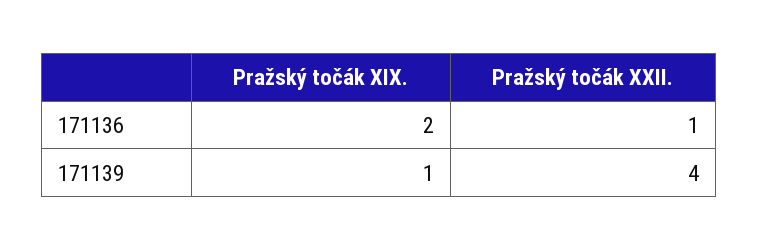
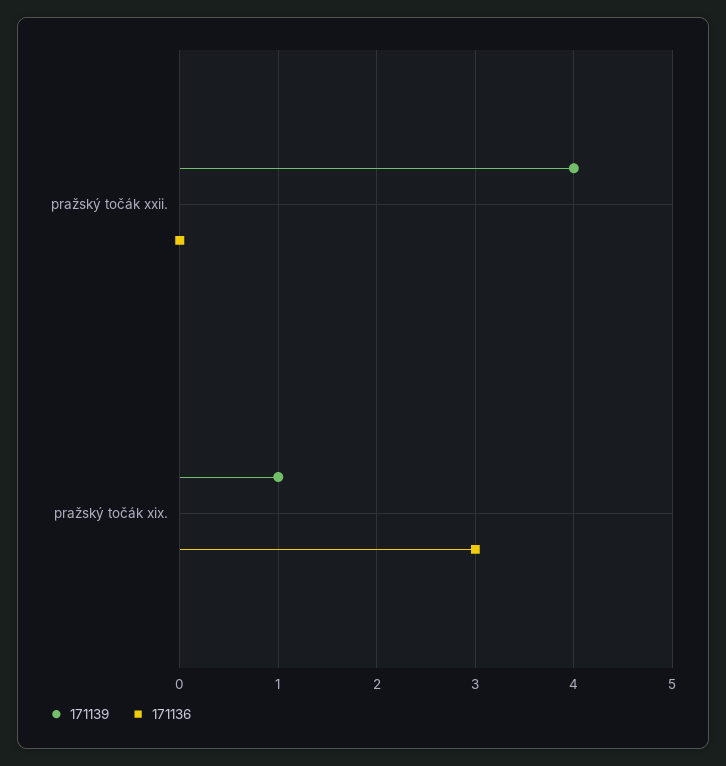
171136, Pražský točák XIX.: 2 -> 3
171136, Pražský točák XXII.: 1 -> 0

